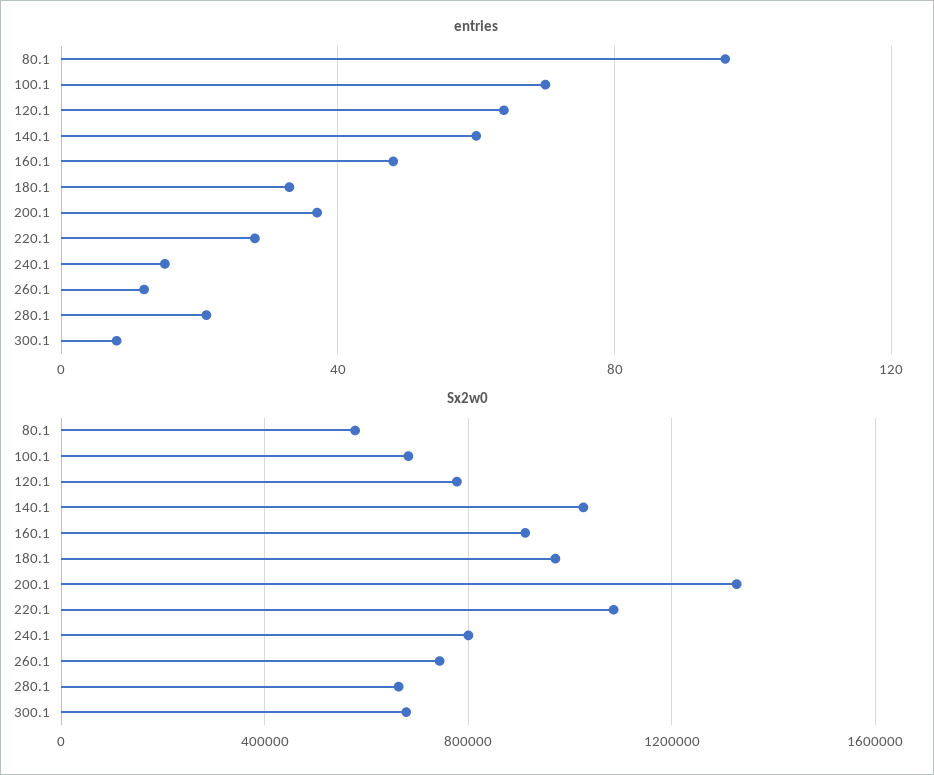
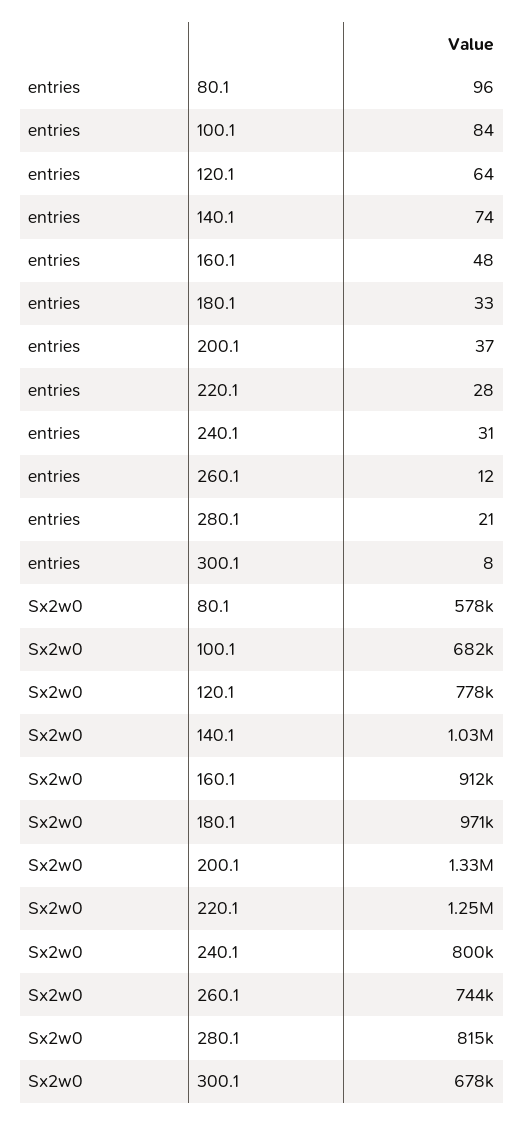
entries, 100.1: 70 -> 84
entries, 140.1: 60 -> 74
entries, 240.1: 15 -> 31
Sx2w0, 220.1: 1100000 -> 1250000
Sx2w0, 280.1: 650000 -> 815000

